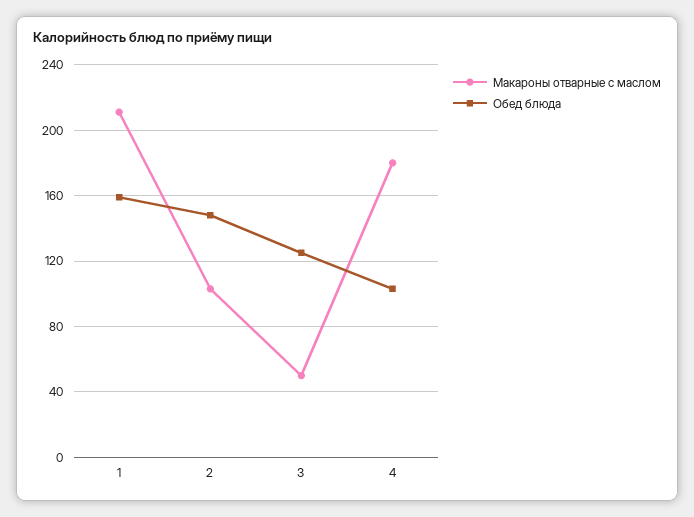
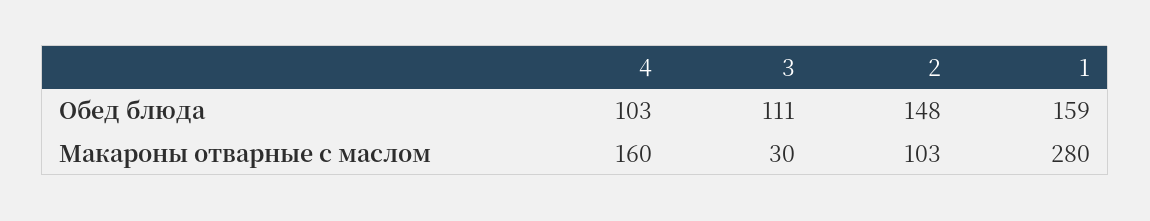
Макароны отварные с маслом, 1: 210 -> 280
Макароны отварные с маслом, 3: 50 -> 30
Обед блюда, 3: 125 -> 111
Макароны отварные с маслом, 4: 180 -> 160

